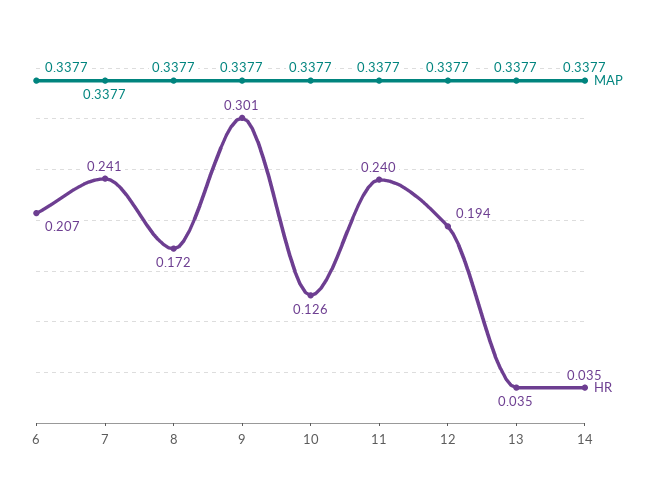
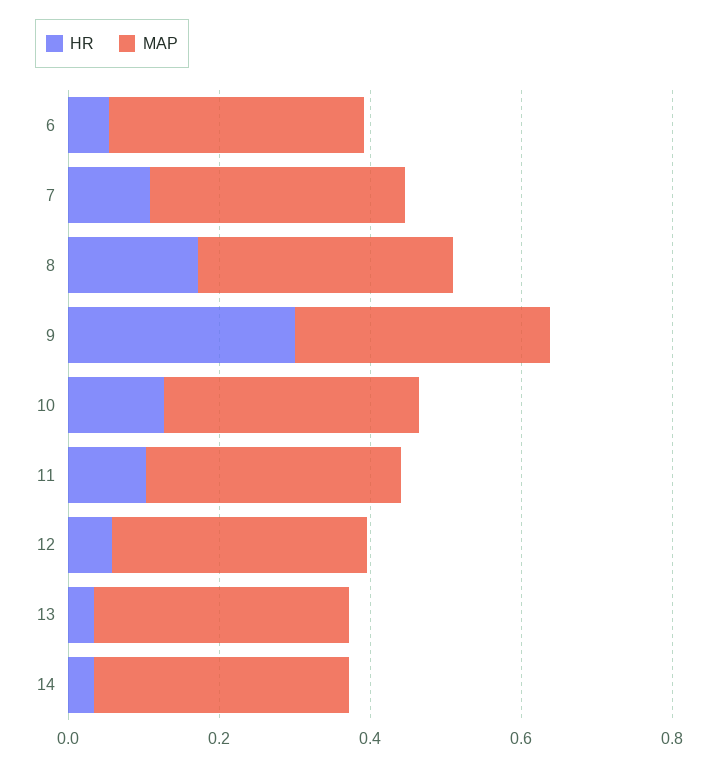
HR, 6: 0.207 -> 0.05
HR, 7: 0.241 -> 0.1
HR, 11: 0.24 -> 0.1
HR, 12: 0.194 -> 0.05

